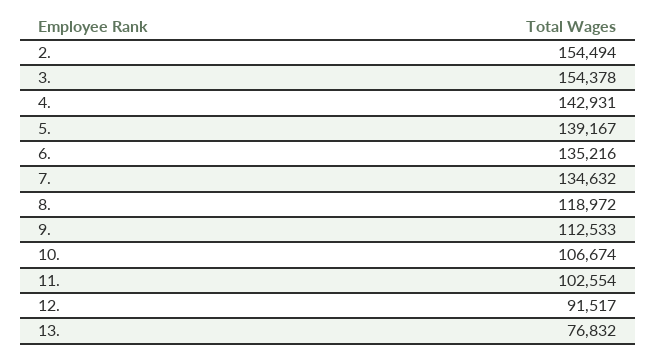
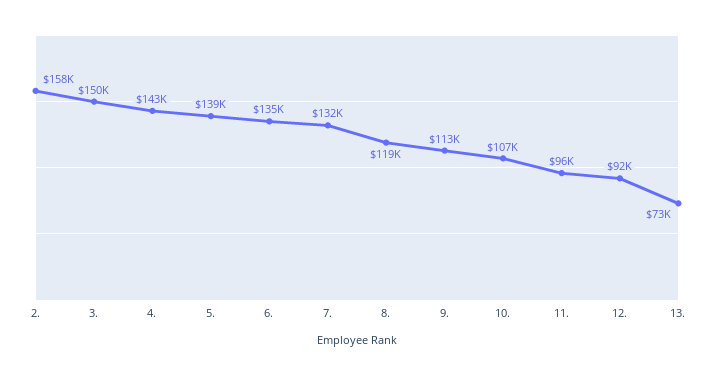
2.: 154494 -> 158000
3.: 154378 -> 150000
7.: 134632 -> 132000
11.: 102554 -> 96000
13.: 76832 -> 73000

